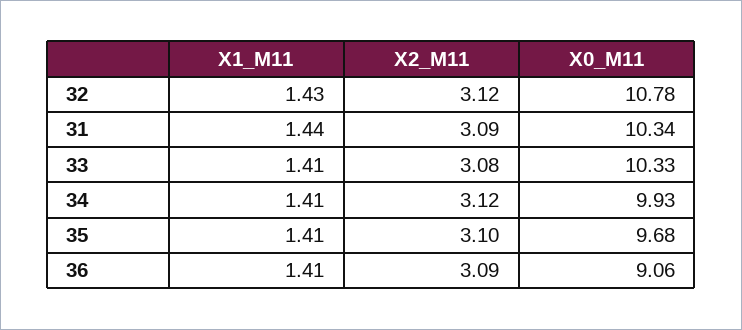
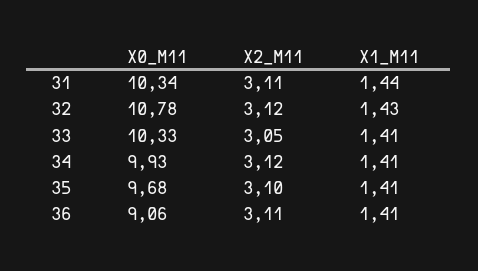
X2_M11, 31: 3.09 -> 3.11
X2_M11, 33: 3.08 -> 3.05
X2_M11, 36: 3.09 -> 3.11

